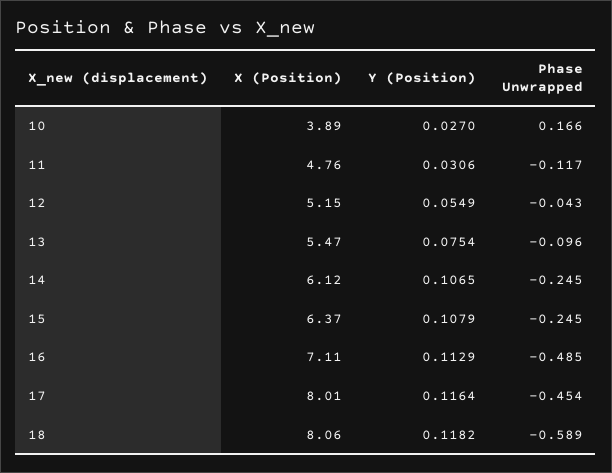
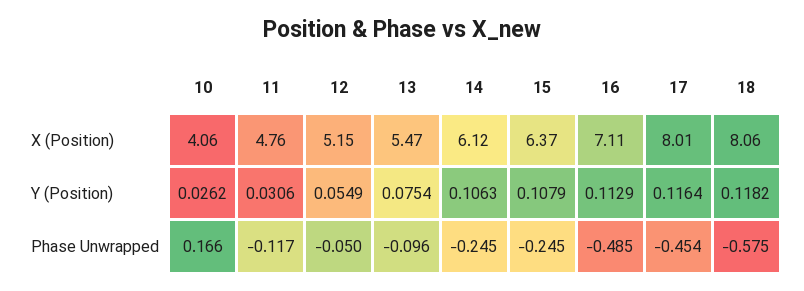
X (Position), 10: 3.89 -> 4.06
Y (Position), 10: 0.027 -> 0.0262
Phase Unwrapped, 12: -0.043 -> -0.05
Y (Position), 14: 0.1065 -> 0.1063
Phase Unwrapped, 18: -0.589 -> -0.575

